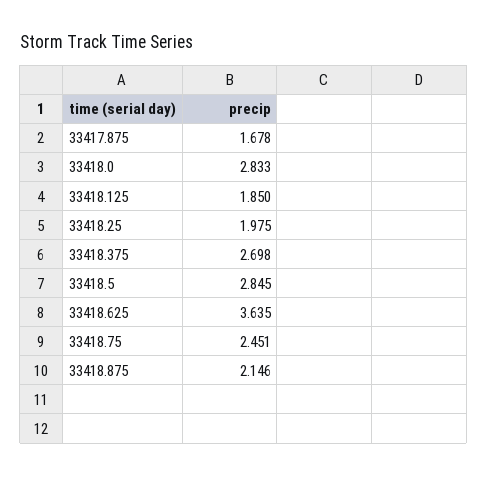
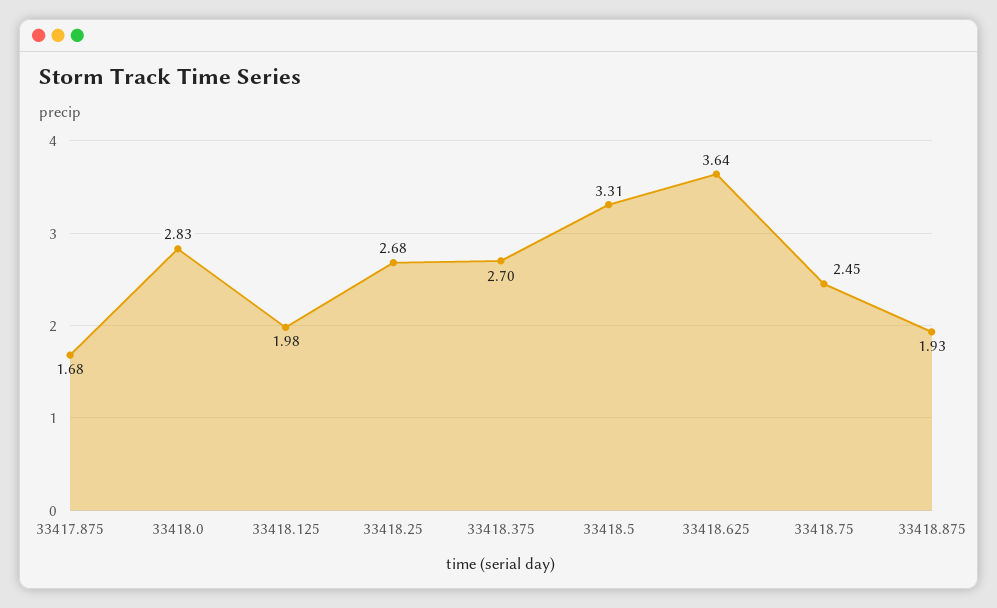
33418.125: 1.85 -> 1.98
33418.25: 1.975 -> 2.68
33418.5: 2.845 -> 3.31
33418.875: 2.146 -> 1.93

